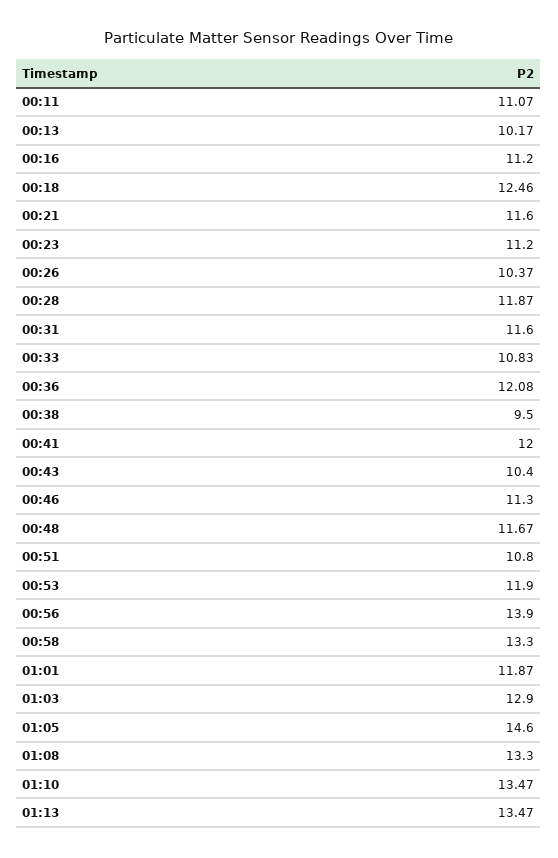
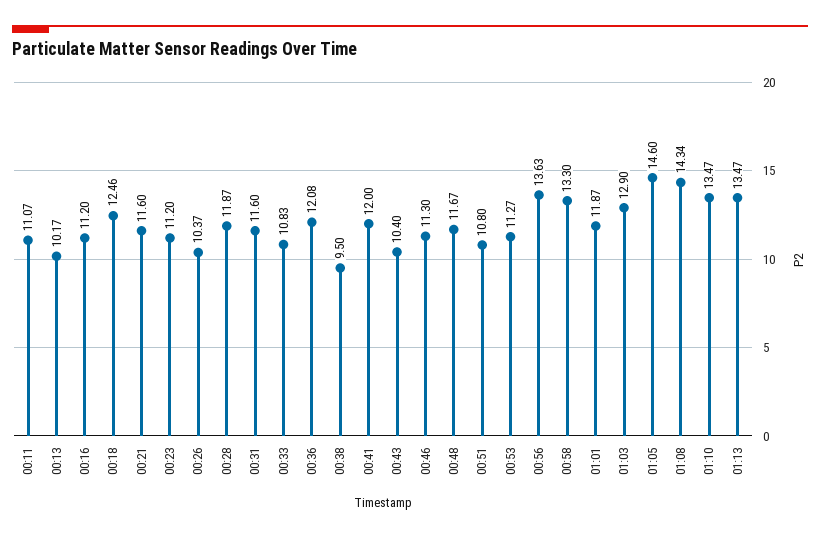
00:53: 11.9 -> 11.27
00:56: 13.9 -> 13.63
01:08: 13.3 -> 14.34

